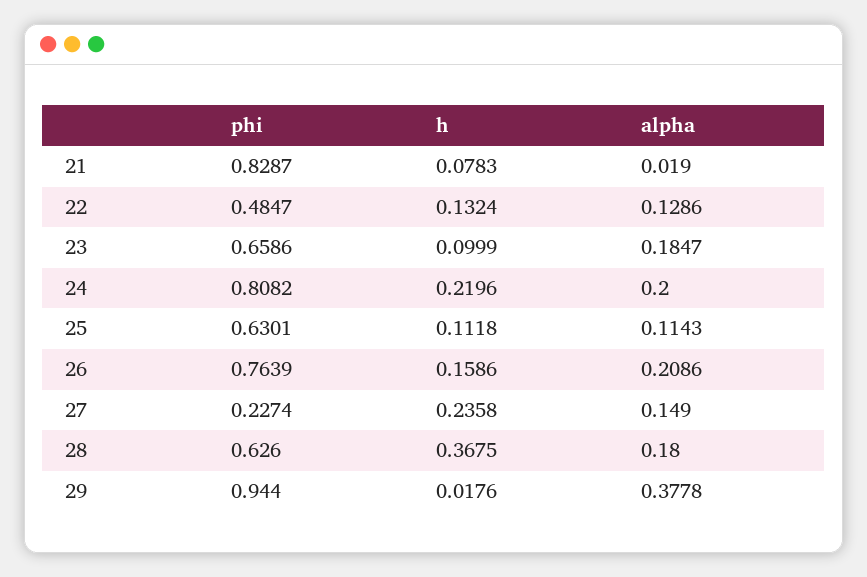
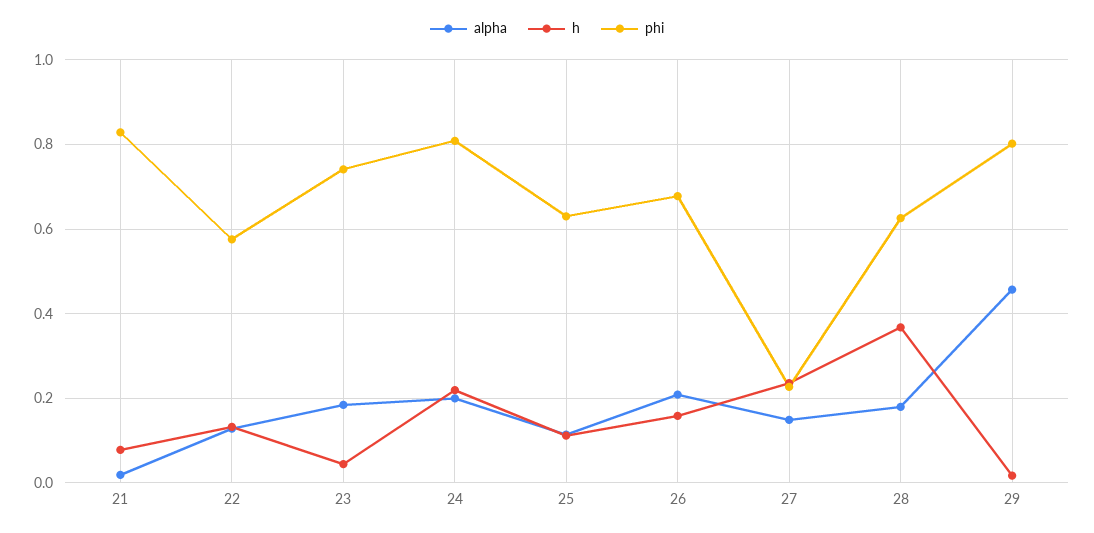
phi, 22: 0.4847 -> 0.58
phi, 23: 0.6586 -> 0.74
h, 23: 0.0999 -> 0.04
phi, 26: 0.7639 -> 0.68
phi, 29: 0.944 -> 0.8
alpha, 29: 0.3778 -> 0.46

